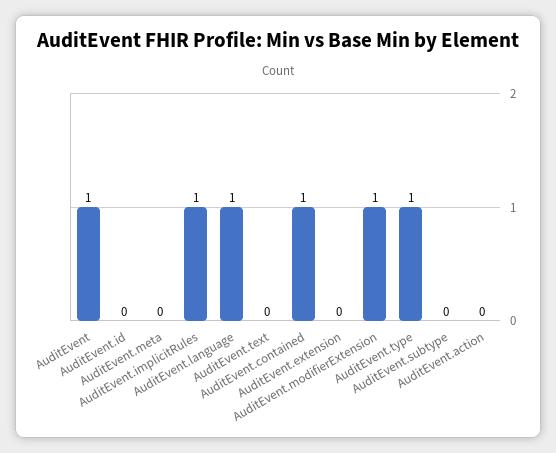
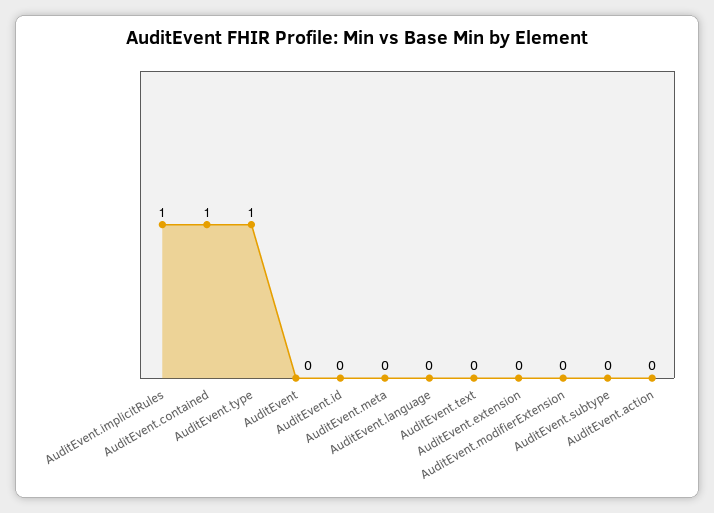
AuditEvent: 1 -> 0
AuditEvent.language: 1 -> 0
AuditEvent.modifierExtension: 1 -> 0

